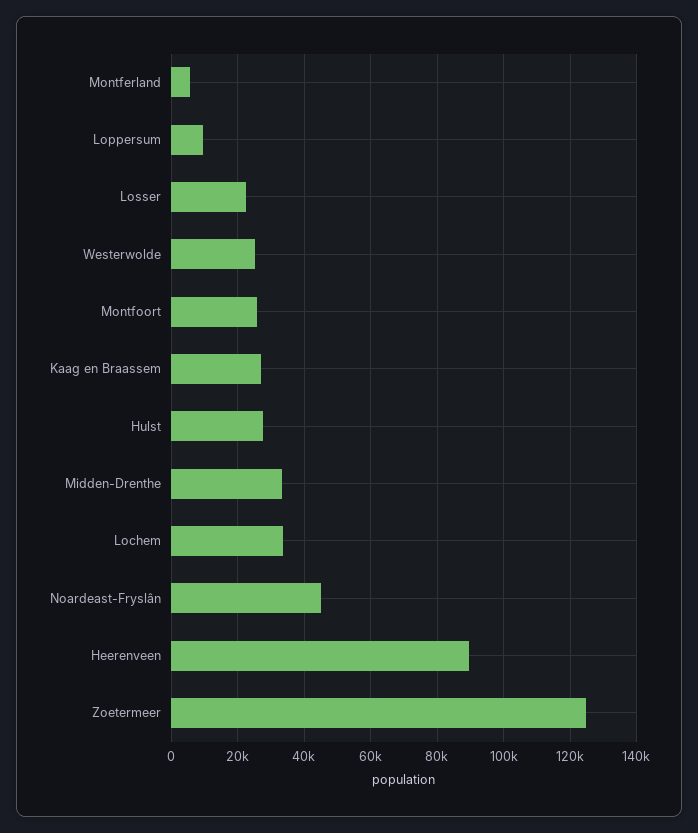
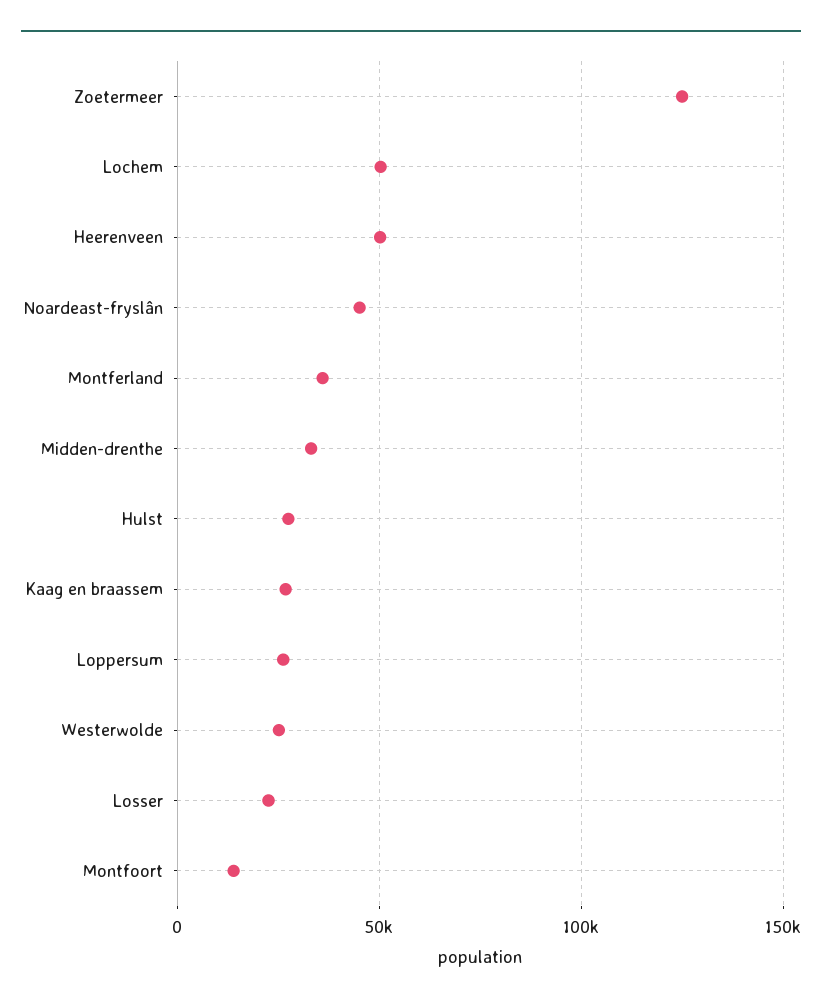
Montferland: 6000 -> 35000
Loppersum: 10000 -> 25000
Montfoort: 26000 -> 15000
Lochem: 34000 -> 50000
Heerenveen: 90000 -> 50000

